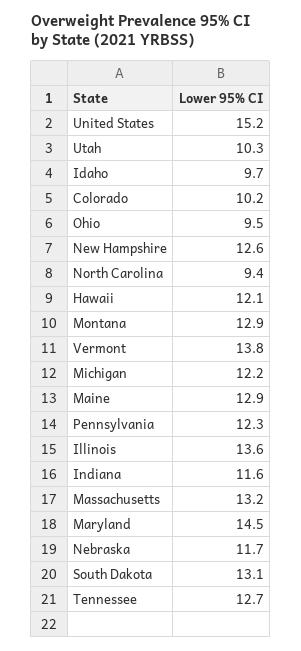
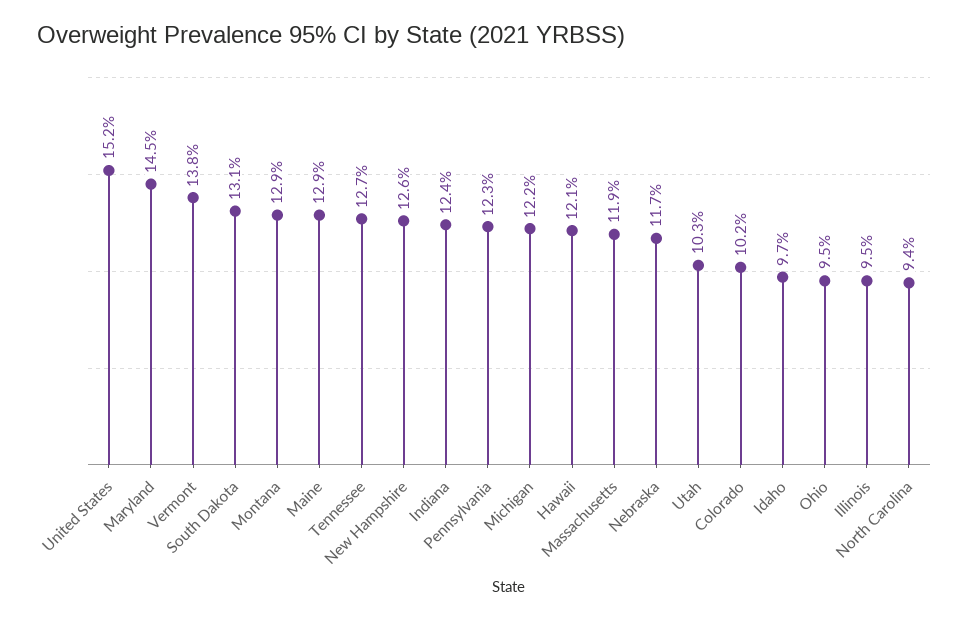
Illinois: 13.6 -> 9.5
Indiana: 11.6 -> 12.4
Massachusetts: 13.2 -> 11.9

